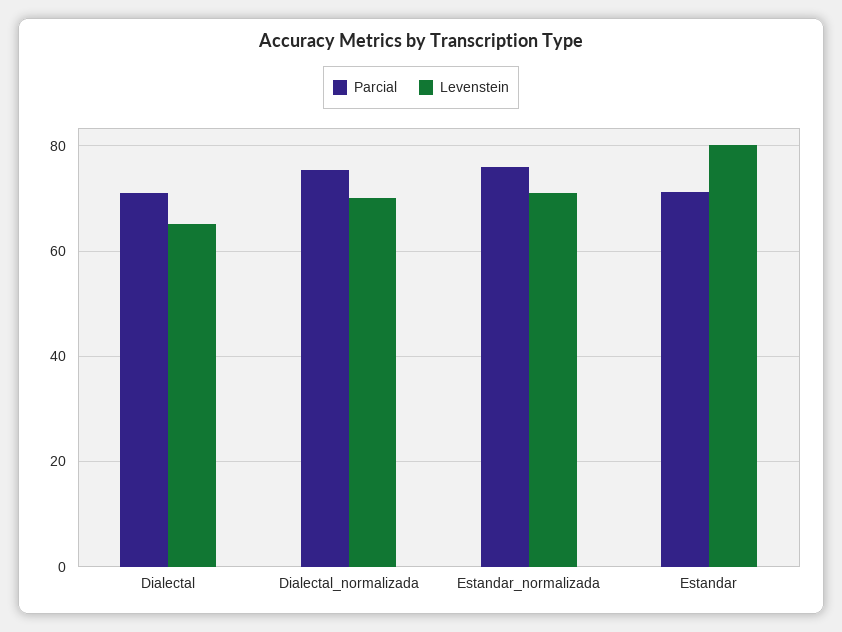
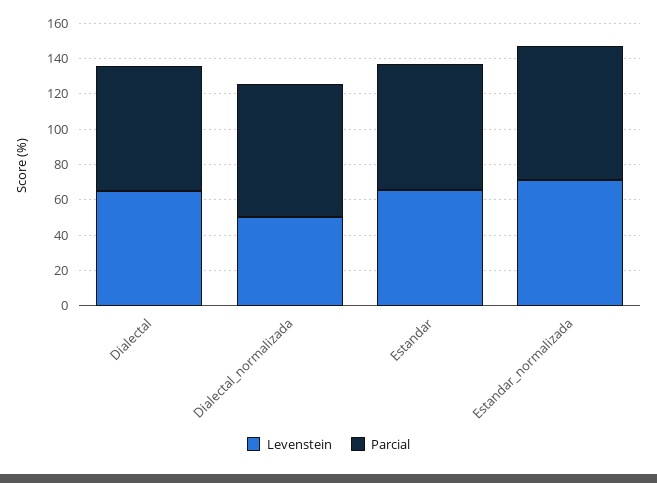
Levenstein, Dialectal_normalizada: 70 -> 50
Levenstein, Estandar: 80 -> 65

